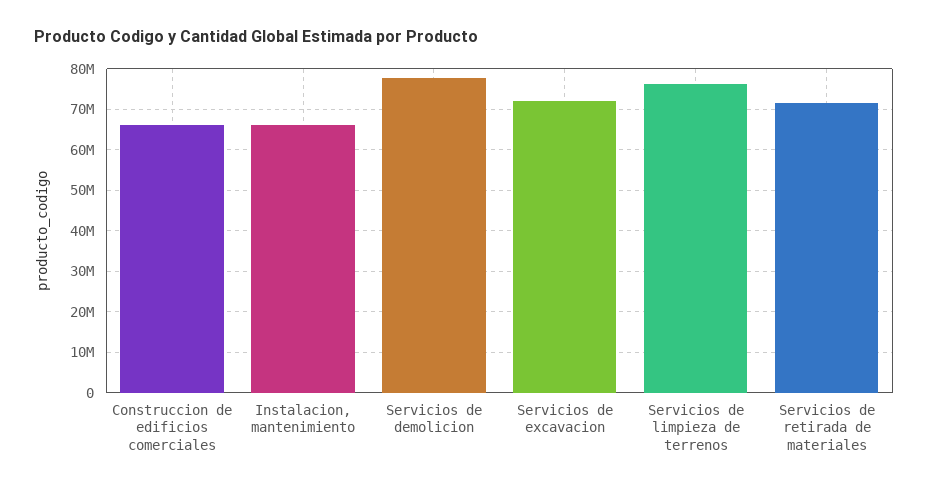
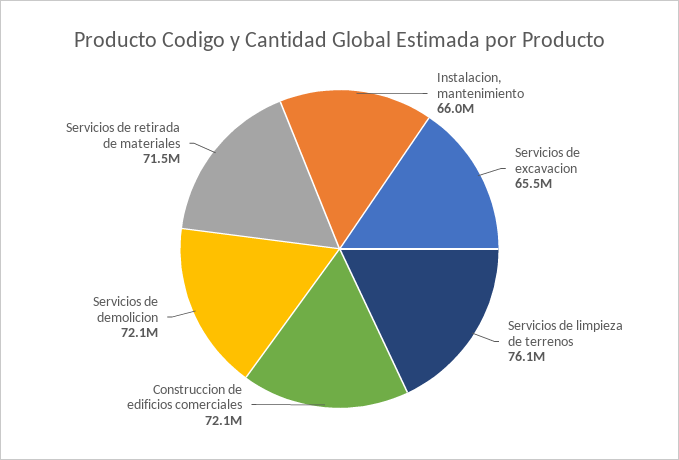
Construccion de edificios comerciales: 66000000 -> 72100000
Servicios de demolicion: 78000000 -> 72100000
Servicios de excavacion: 72000000 -> 65500000

